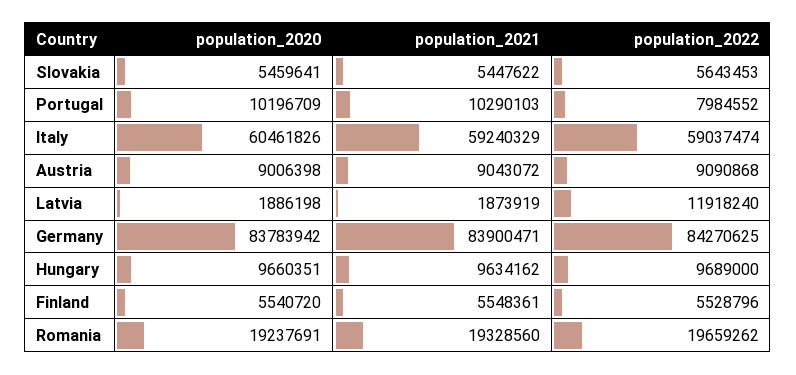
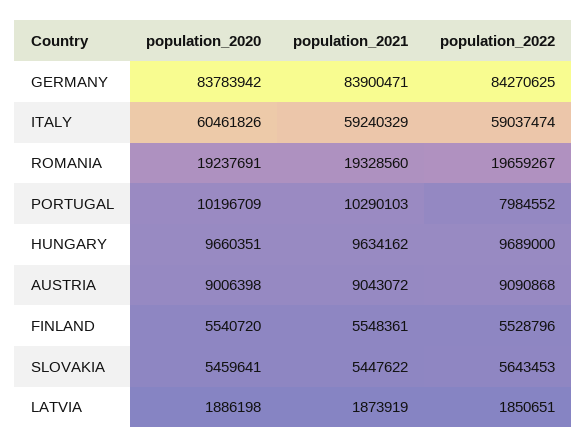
population_2022, Latvia: 11918240 -> 1850651
population_2022, Romania: 19659262 -> 19659267

